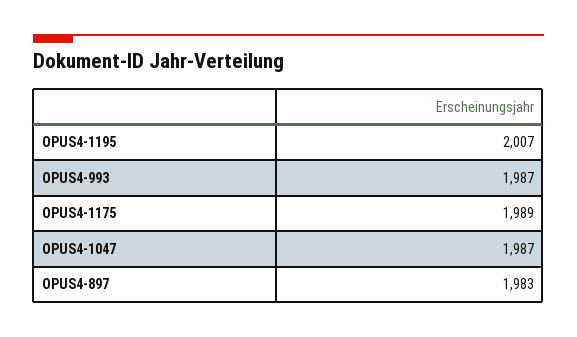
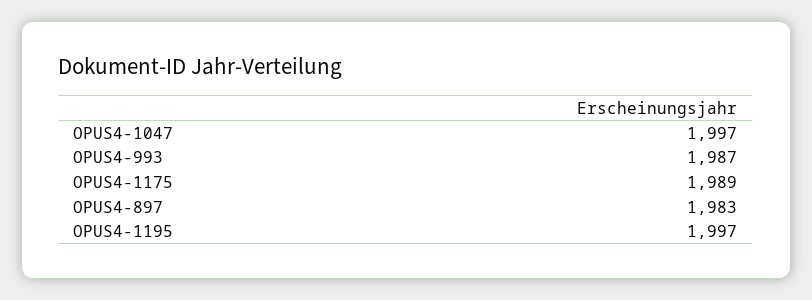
OPUS4-1195: 2007 -> 1997
OPUS4-1047: 1987 -> 1997

